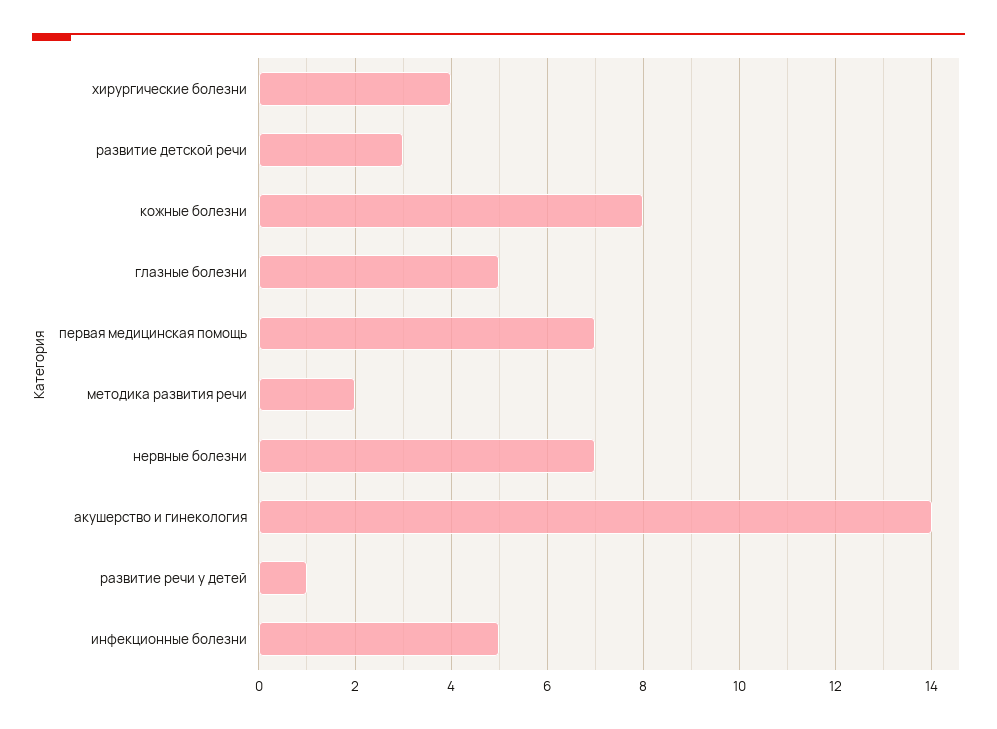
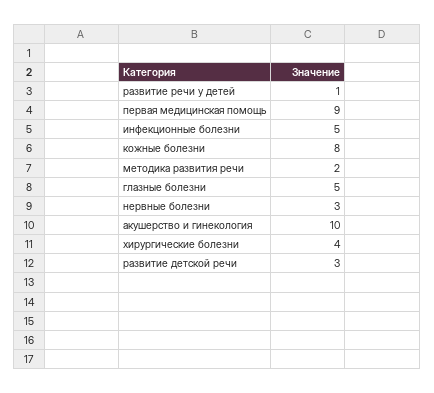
первая медицинская помощь: 7 -> 9
нервные болезни: 7 -> 3
акушерство и гинекология: 14 -> 10

